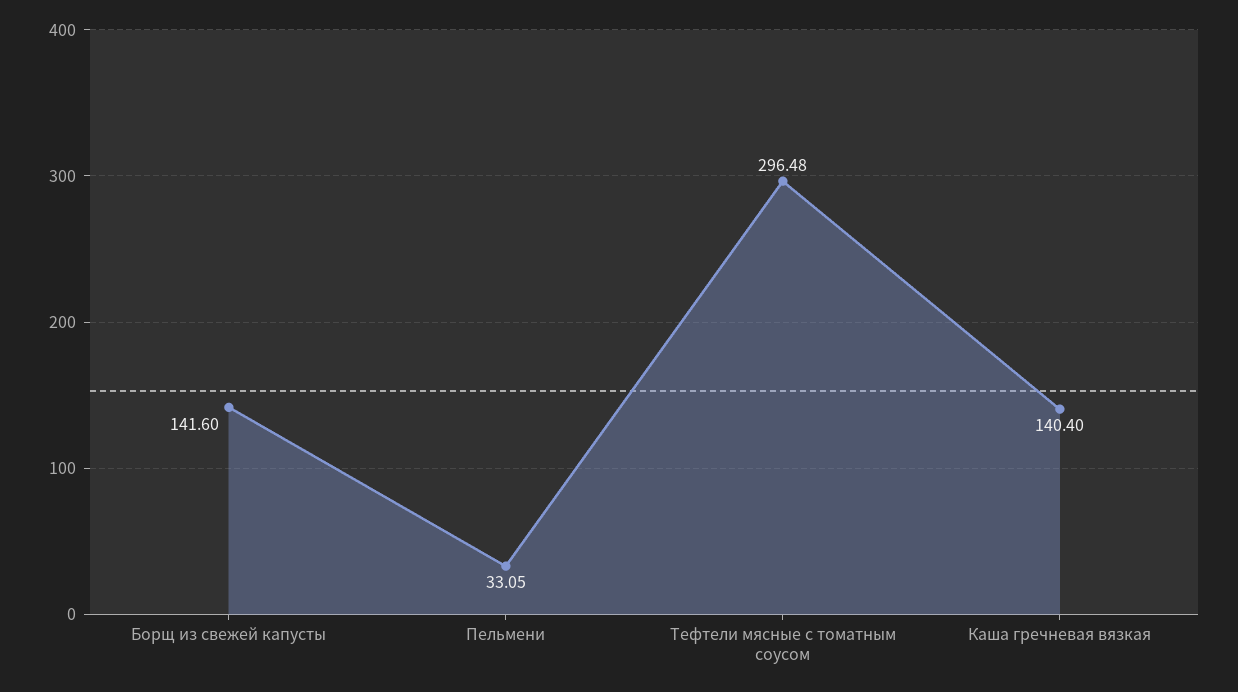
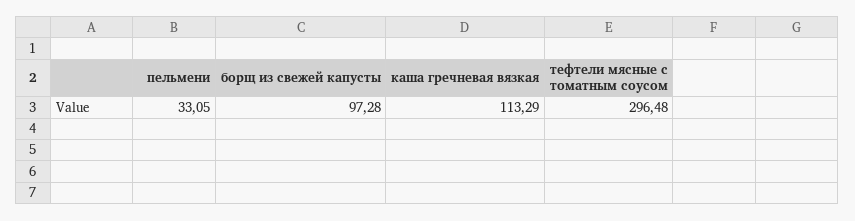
Борщ из свежей капусты: 141.6 -> 97.28
Каша гречневая вязкая: 140.4 -> 113.29

